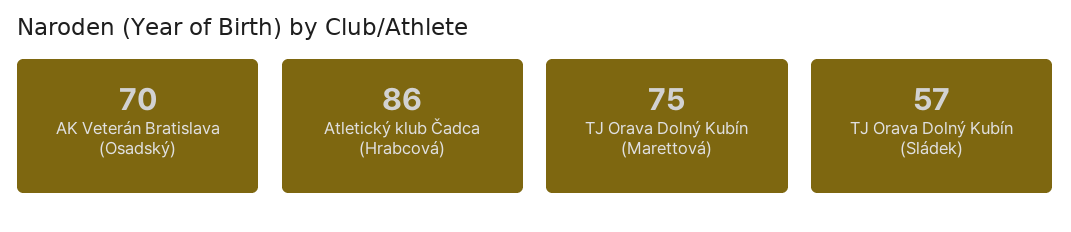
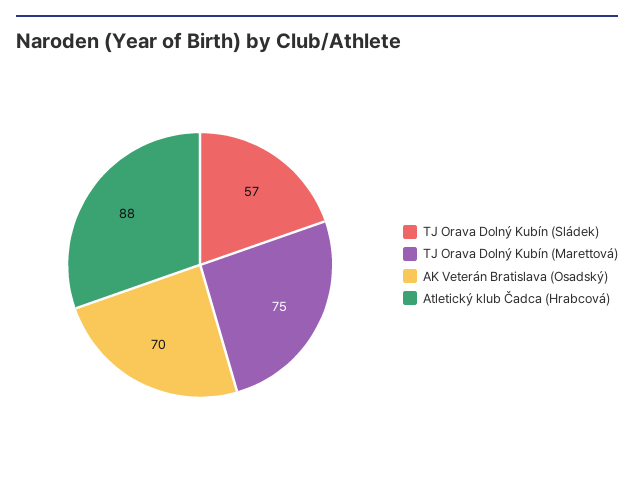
Atletický klub Čadca (Hrabcová): 86 -> 88

